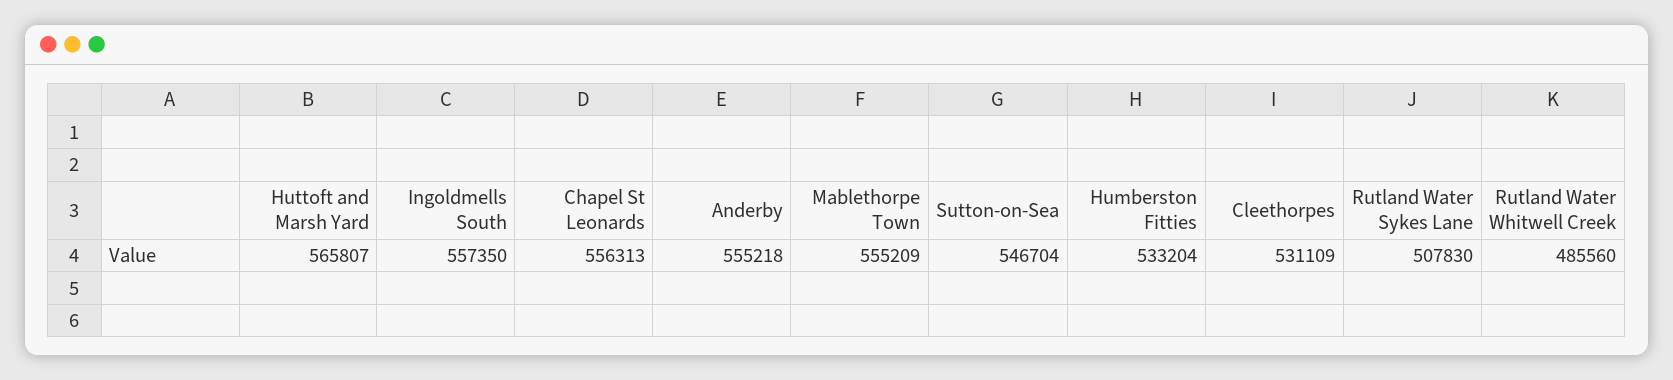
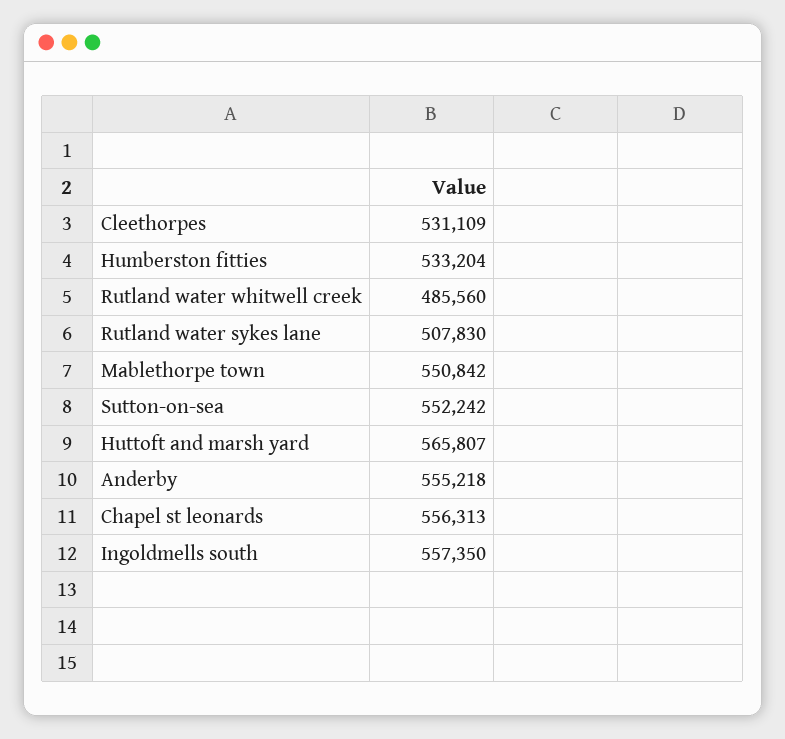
Mablethorpe Town: 555209 -> 550842
Sutton-on-Sea: 546704 -> 552242

